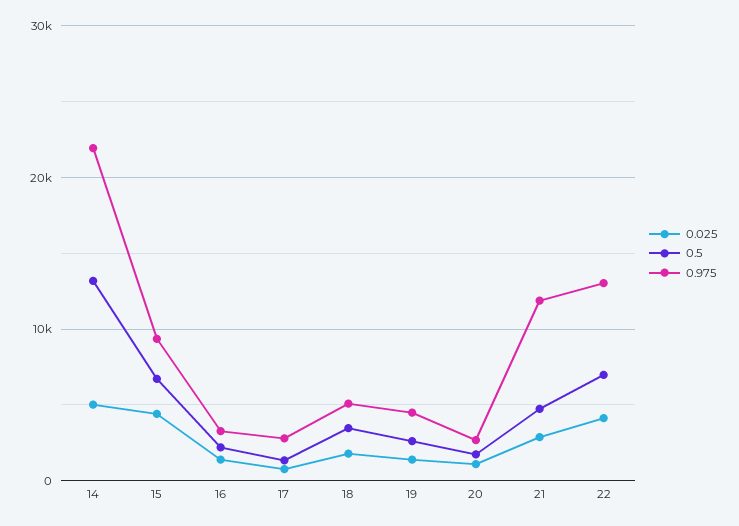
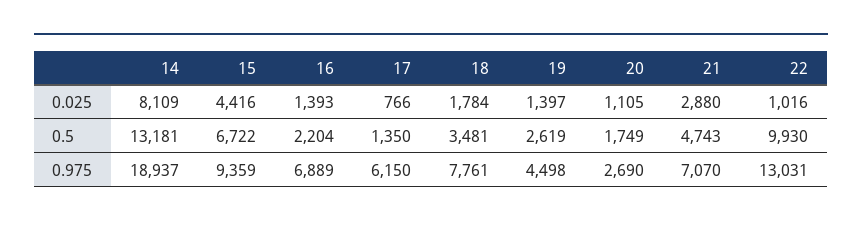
0.025, 14: 5000 -> 8109
0.975, 14: 22000 -> 18937
0.975, 16: 3000 -> 6889
0.975, 17: 3000 -> 6150
0.975, 18: 5000 -> 7761
0.975, 21: 12000 -> 7070
0.025, 22: 4000 -> 1016
0.5, 22: 7000 -> 9930

